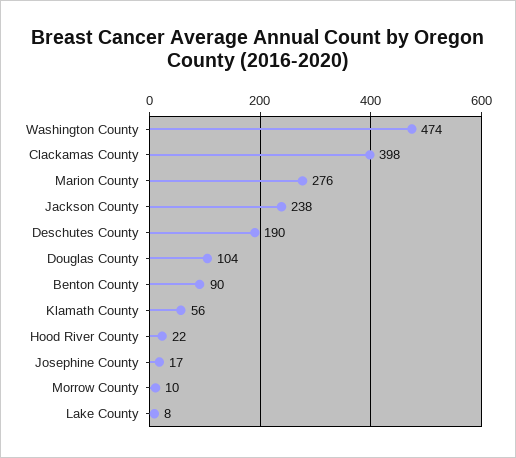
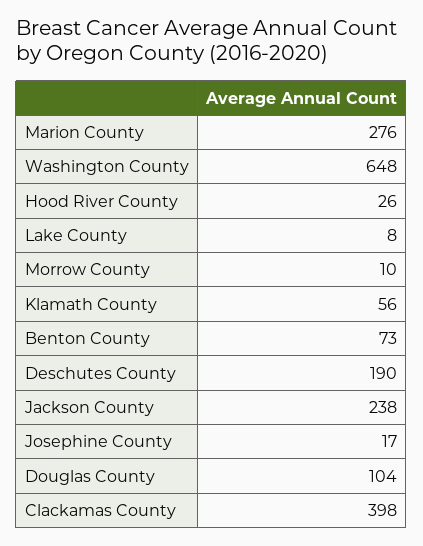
Washington County: 474 -> 648
Benton County: 90 -> 73
Hood River County: 22 -> 26

